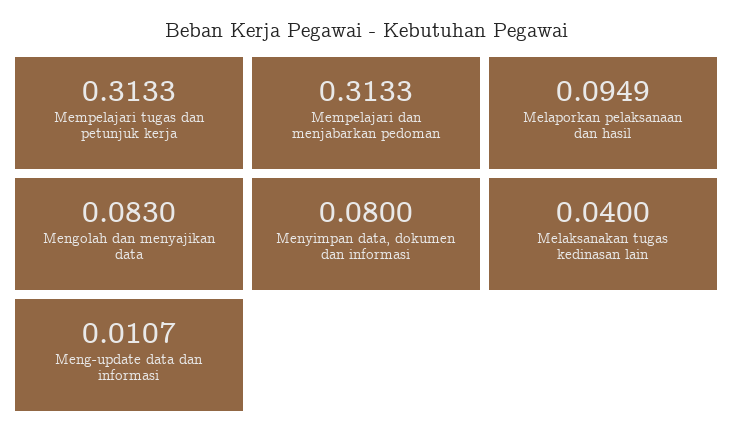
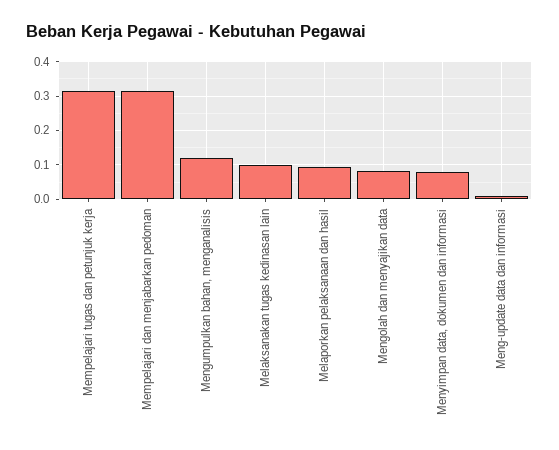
Melaksanakan tugas kedinasan lain: 0.04 -> 0.1
Mengumpulkan bahan, menganalisis: none -> 0.12

